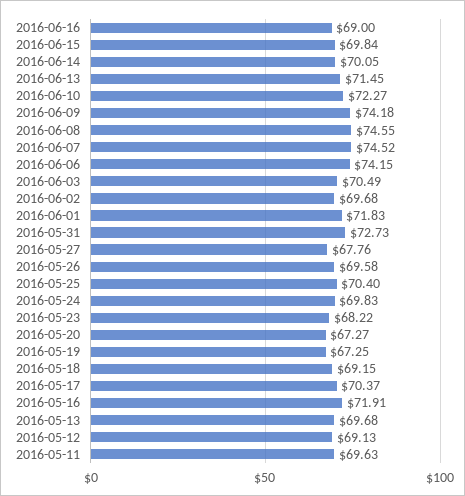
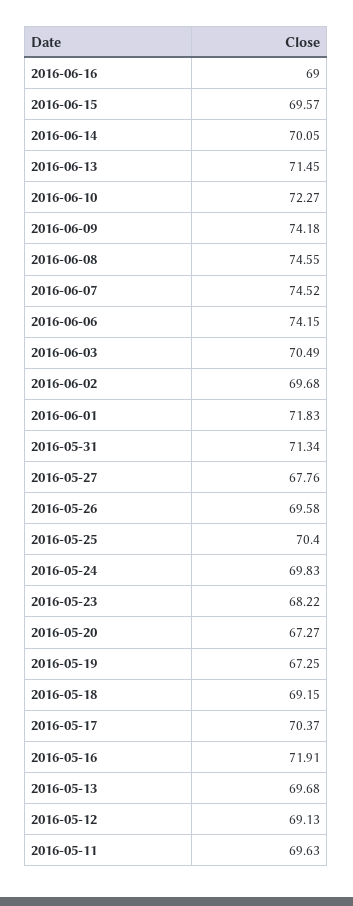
2016-06-15: 69.84 -> 69.57
2016-05-31: 72.73 -> 71.34

